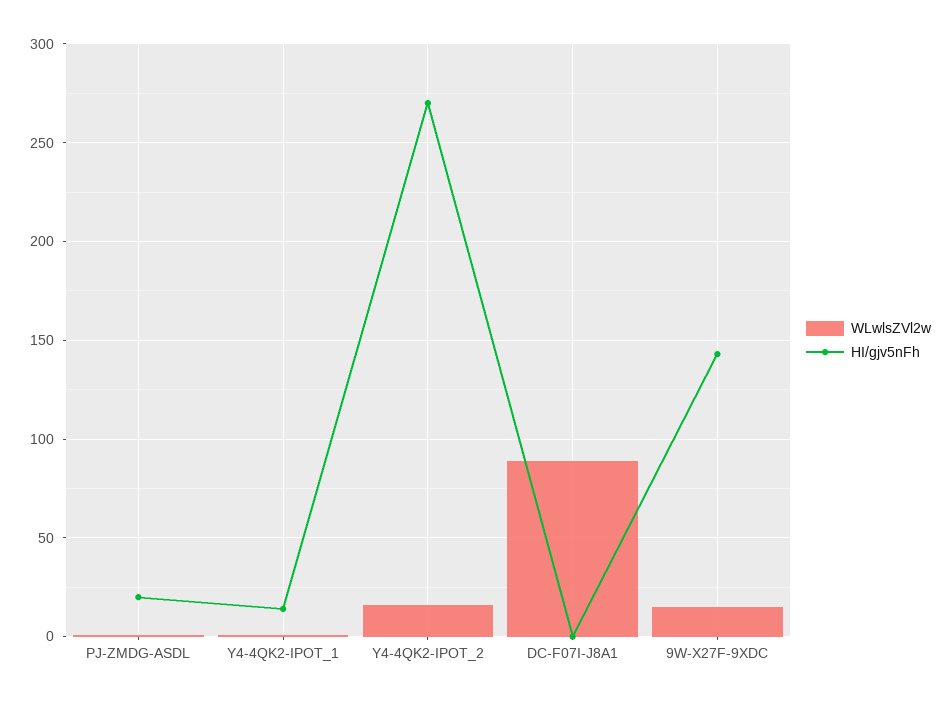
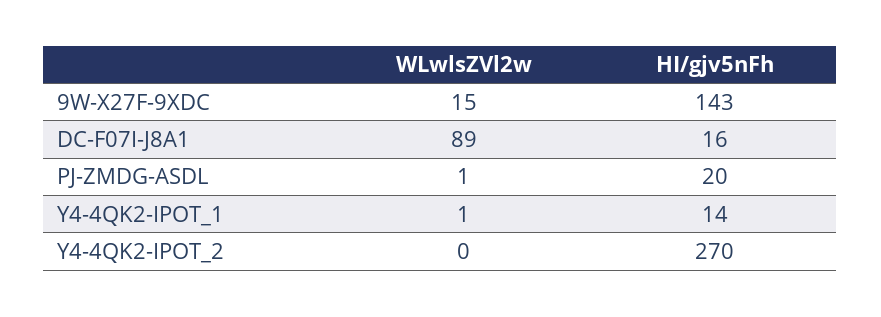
WLwlsZVl2w, Y4-4QK2-IPOT_2: 15 -> 0
HI/gjv5nFh, DC-F07I-J8A1: 0 -> 16

